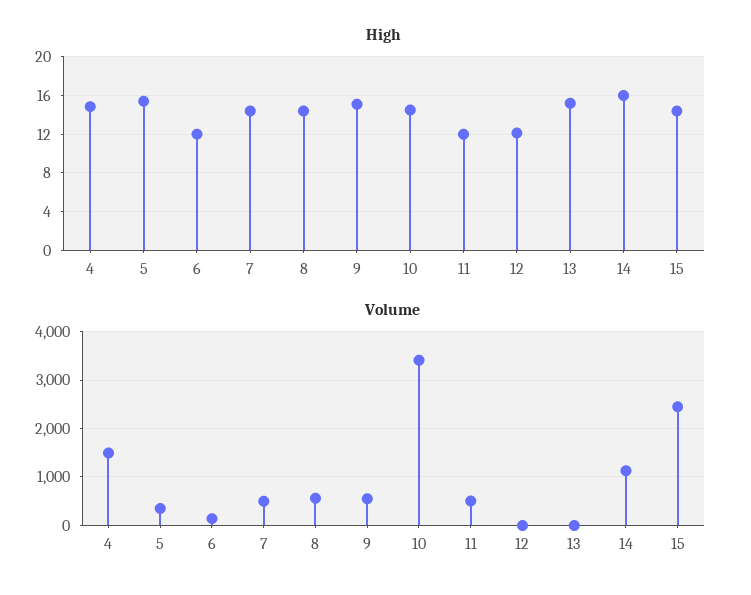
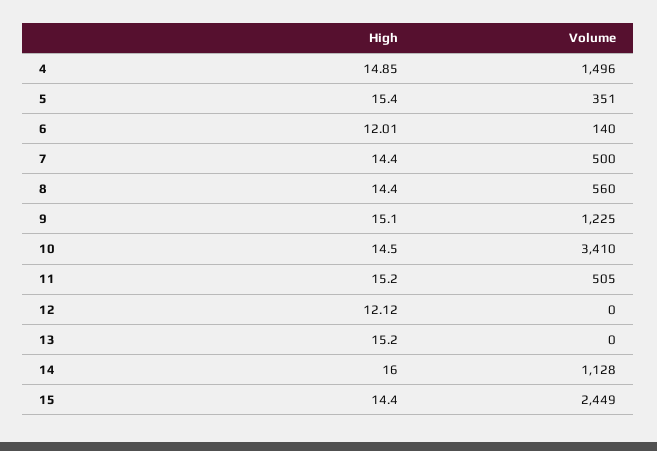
High, 11: 12 -> 15.2
Volume, 9: 600 -> 1225

